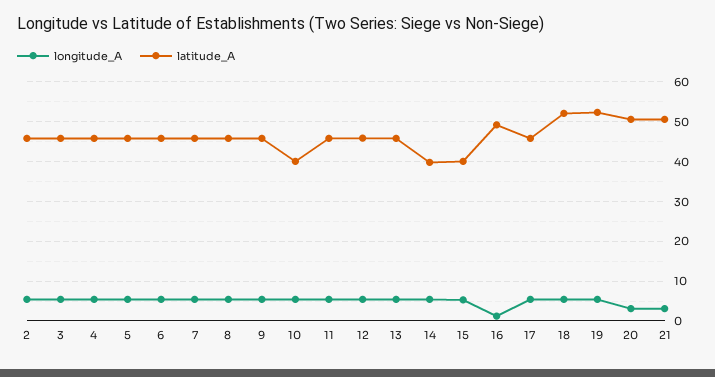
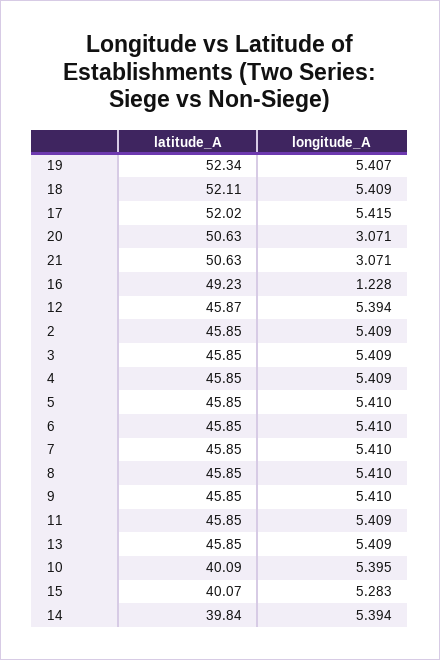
latitude_A, 17: 46 -> 52.02

